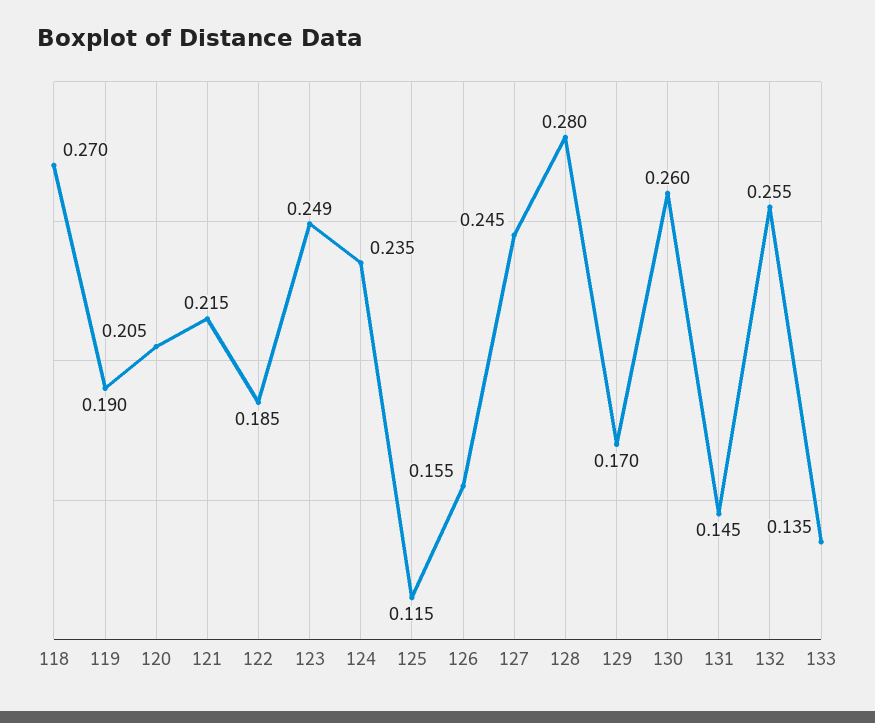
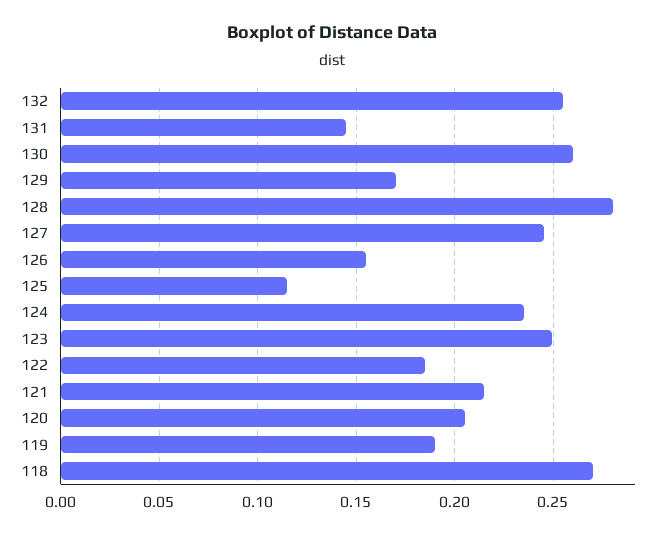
133: 0.135 -> none

